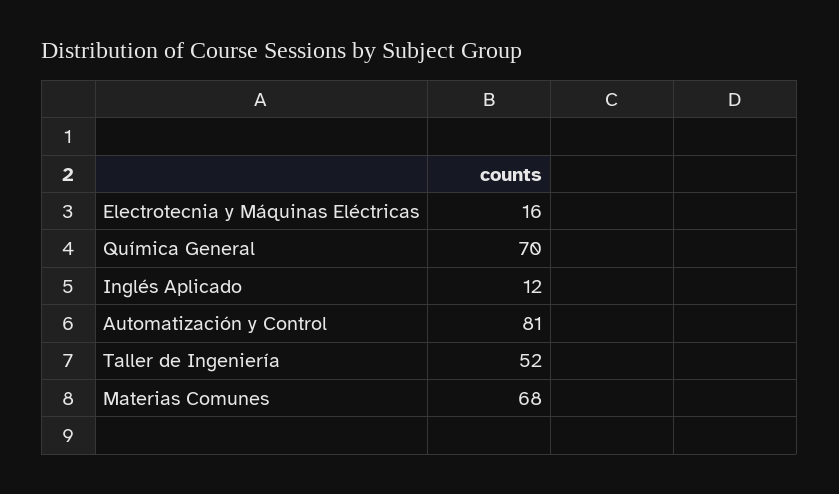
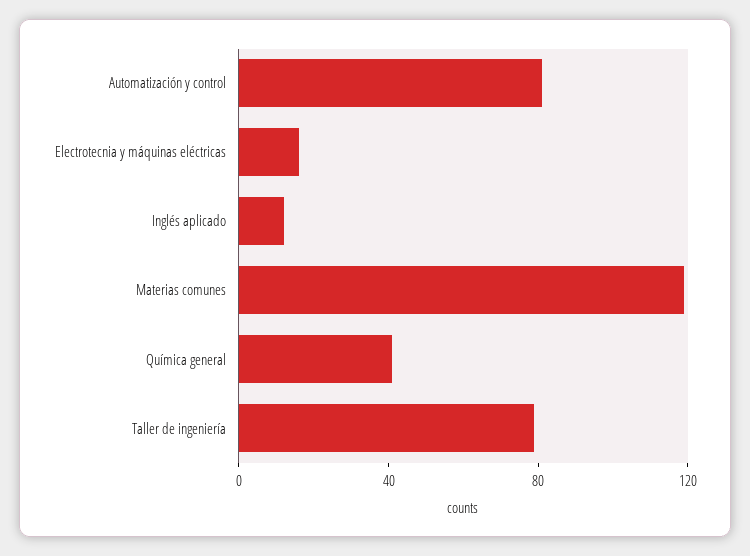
Química General: 70 -> 40
Taller de Ingeniería: 52 -> 80
Materias Comunes: 68 -> 120

